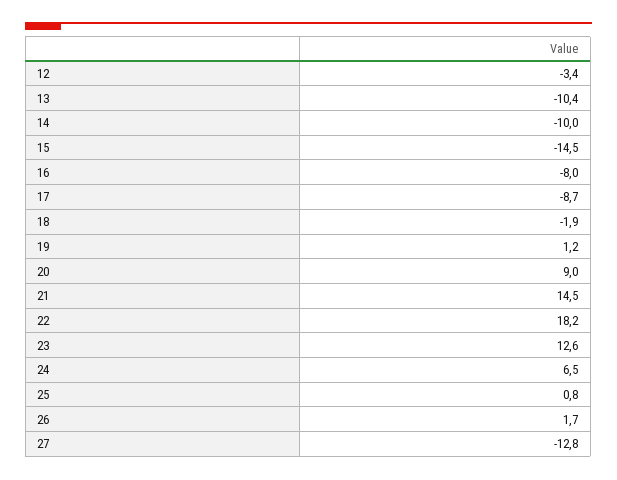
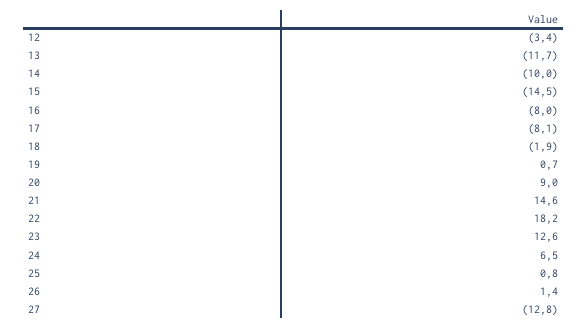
13: -10.4 -> -11.7
17: -8.7 -> -8.1
19: 1.2 -> 0.7
21: 14.5 -> 14.6
26: 1.7 -> 1.4

